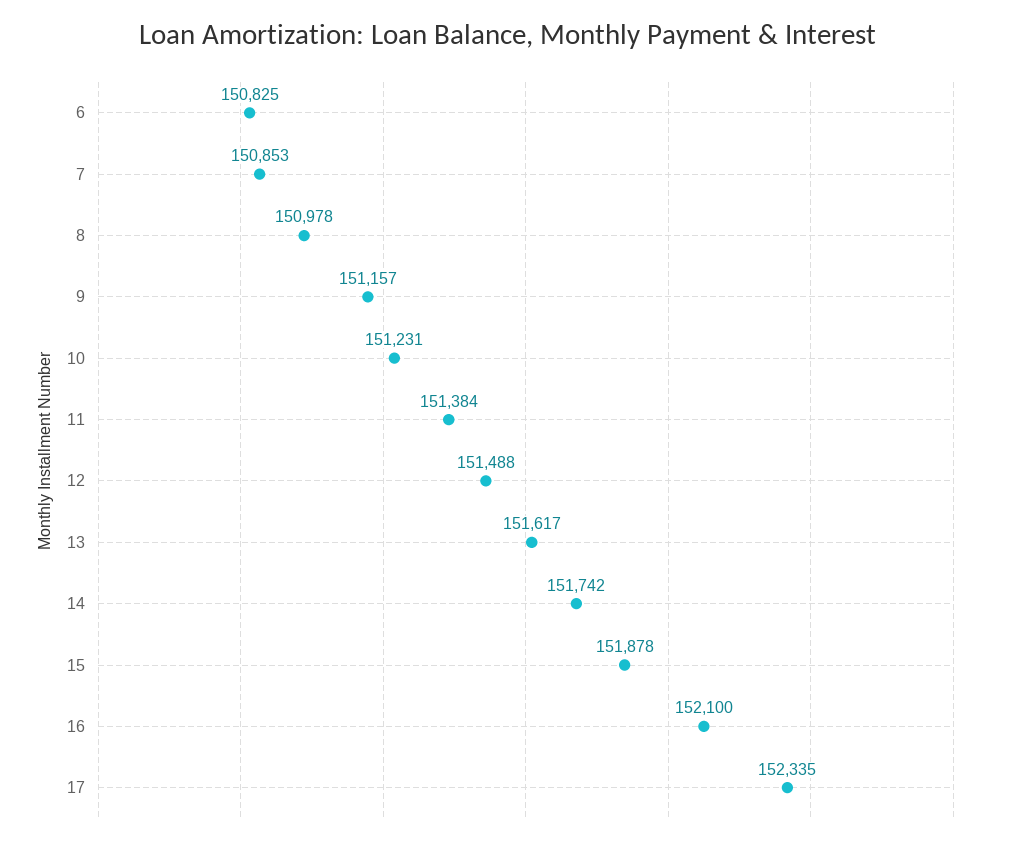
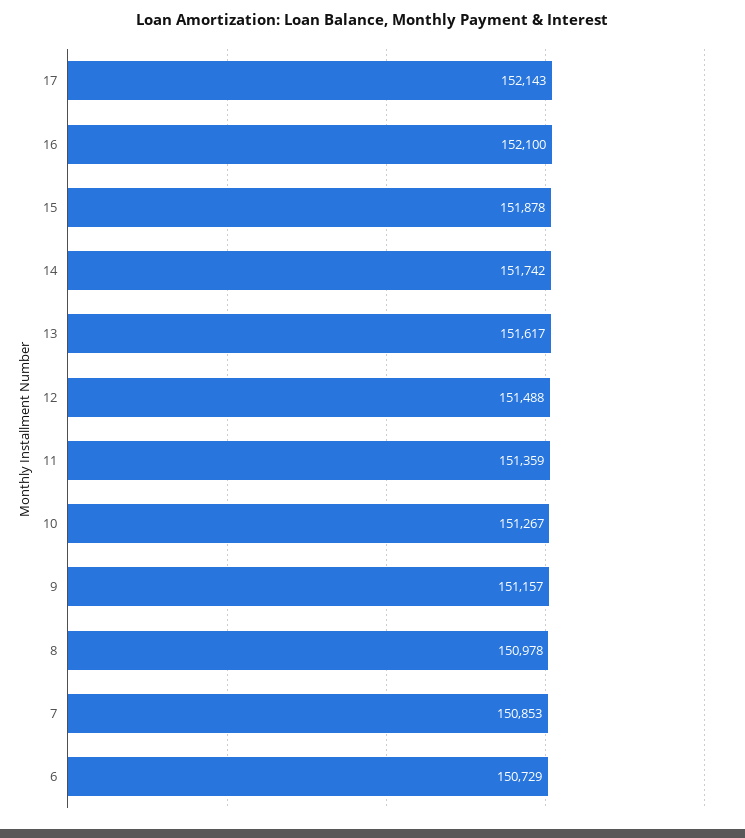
6: 150825 -> 150729
10: 151231 -> 151267
11: 151384 -> 151359
17: 152335 -> 152143

